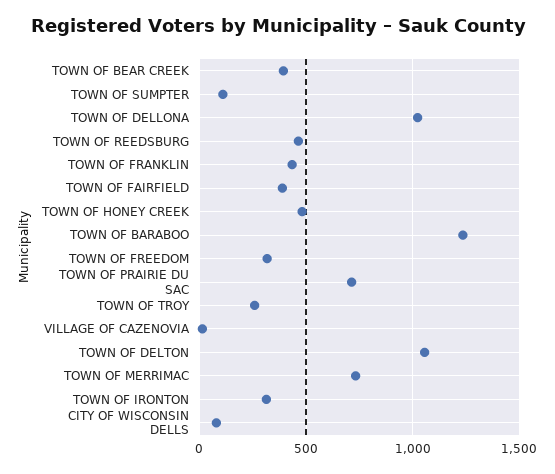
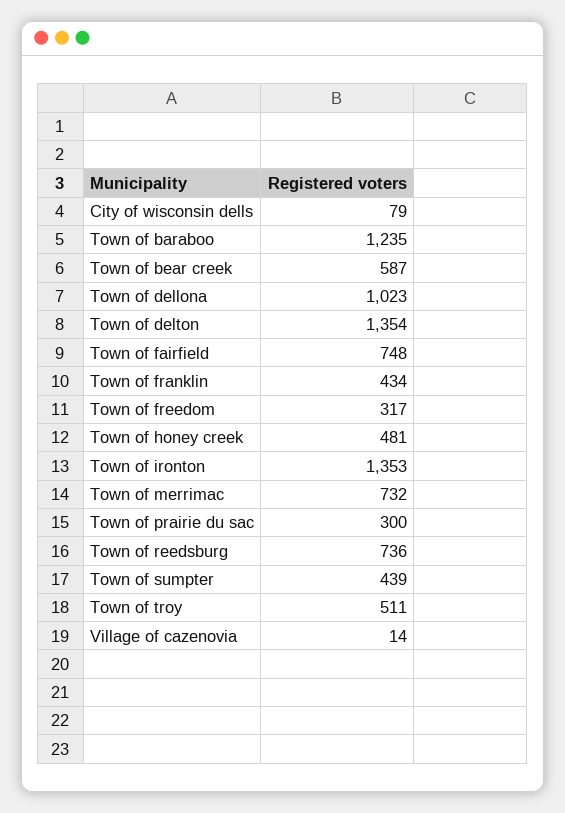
TOWN OF BEAR CREEK: 400 -> 587
TOWN OF SUMPTER: 100 -> 439
TOWN OF REEDSBURG: 450 -> 736
TOWN OF FAIRFIELD: 400 -> 748
TOWN OF PRAIRIE DU SAC: 700 -> 300
TOWN OF TROY: 250 -> 511
TOWN OF DELTON: 1050 -> 1354
TOWN OF IRONTON: 300 -> 1353

